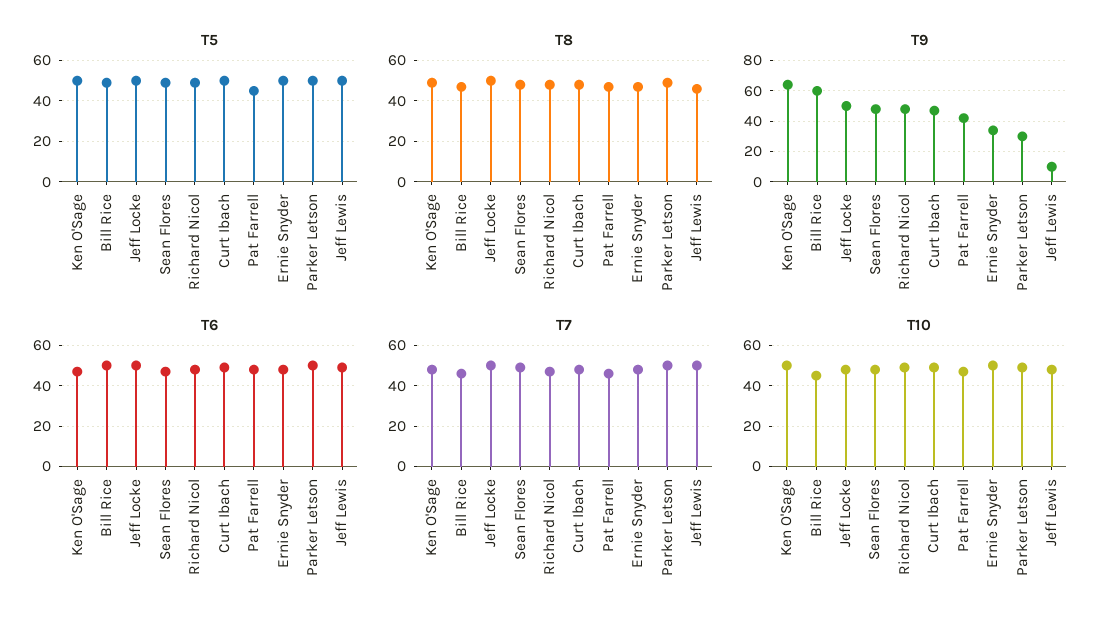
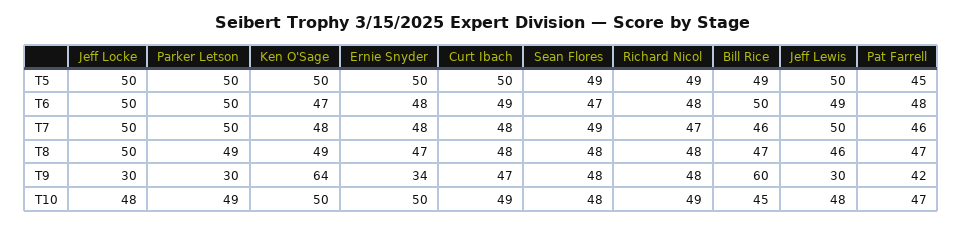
T9, Jeff Locke: 50 -> 30
T9, Jeff Lewis: 10 -> 30

